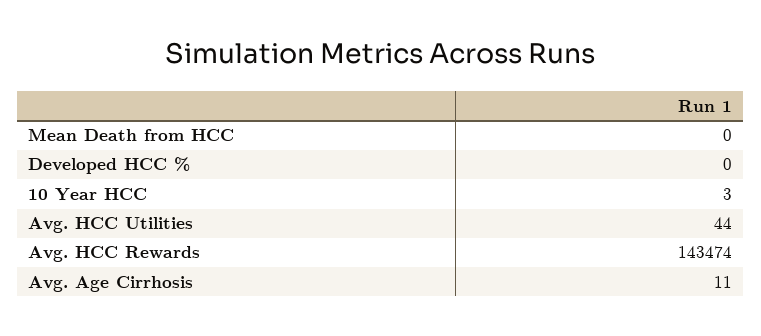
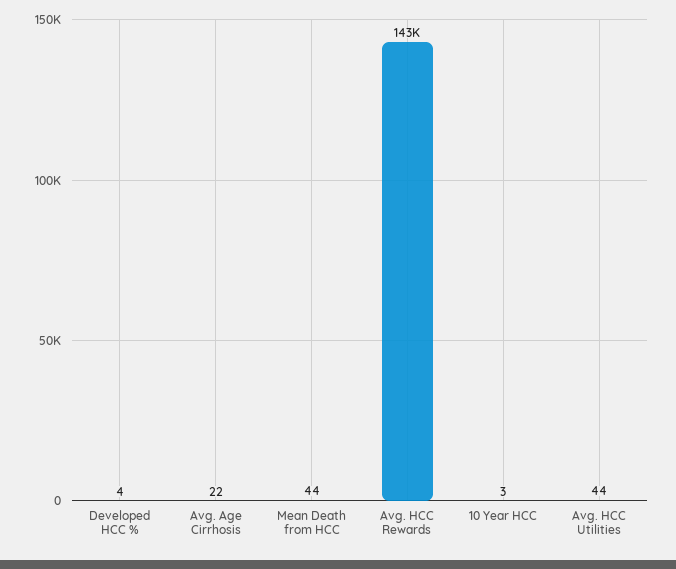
Mean Death from HCC: 0 -> 44
Developed HCC %: 0 -> 4
Avg. Age Cirrhosis: 11 -> 22

